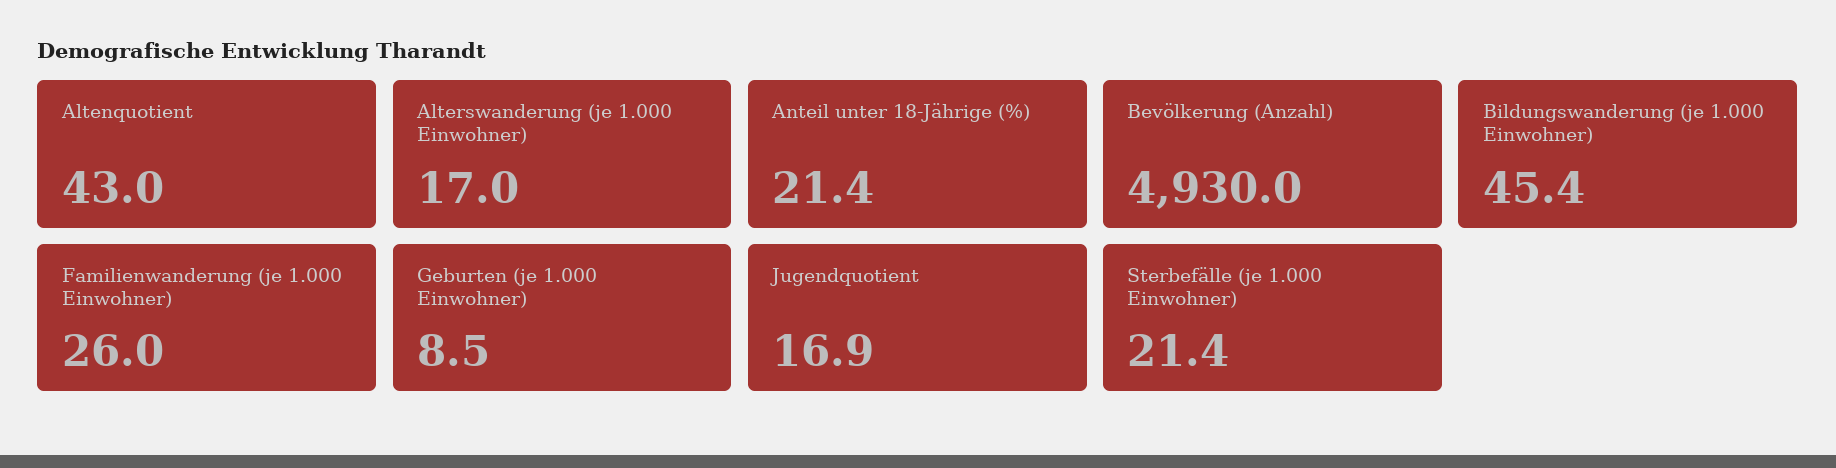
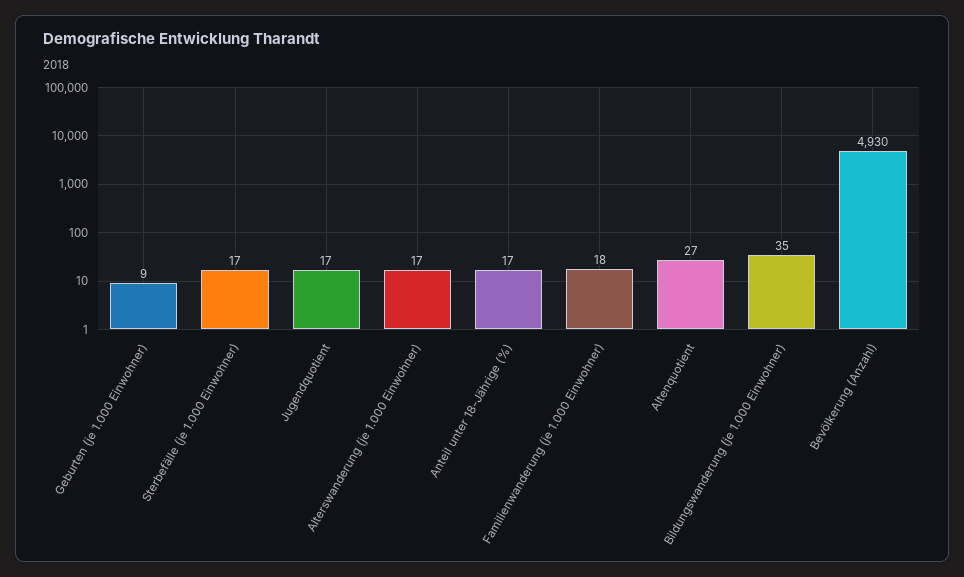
Altenquotient: 43 -> 27
Anteil unter 18-Jährige (%): 21.4 -> 17
Bildungswanderung (je 1.000 Einwohner): 45.4 -> 35
Familienwanderung (je 1.000 Einwohner): 26 -> 18
Sterbefälle (je 1.000 Einwohner): 21.4 -> 17

